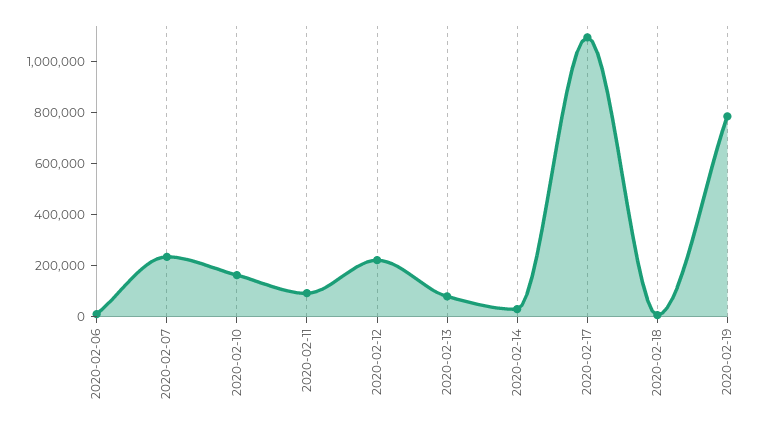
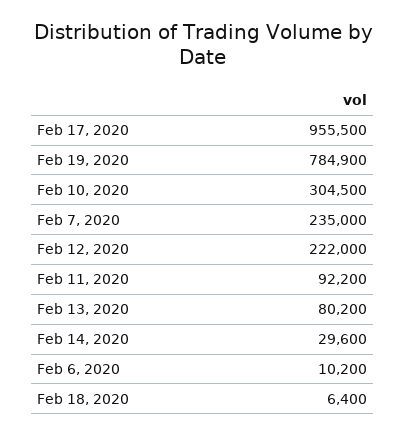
2020-02-10: 150000 -> 304500
2020-02-17: 1100000 -> 955500

